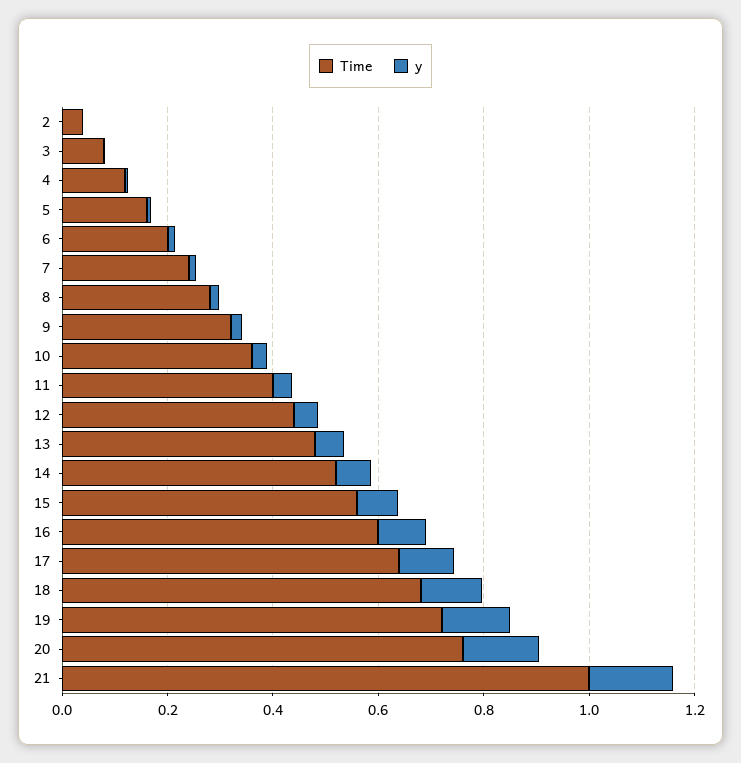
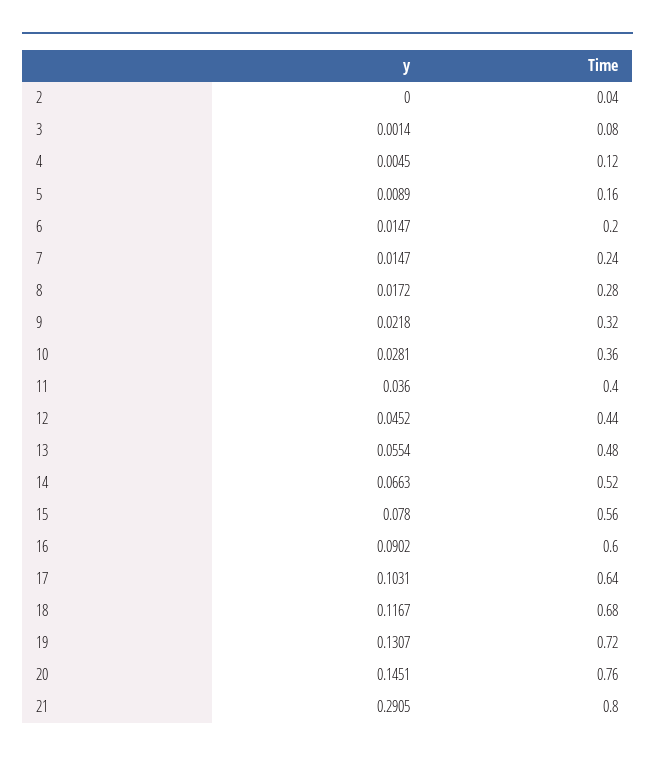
Time, 21: 1 -> 0.8
y, 21: 0.15 -> 0.2905

